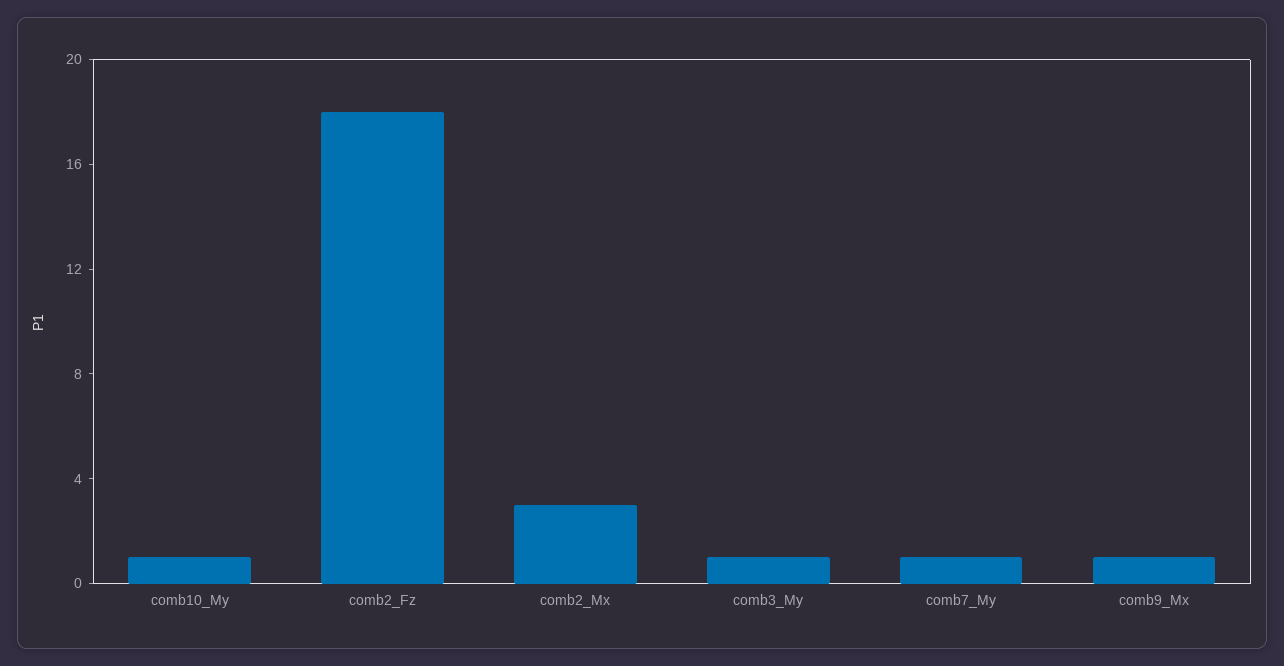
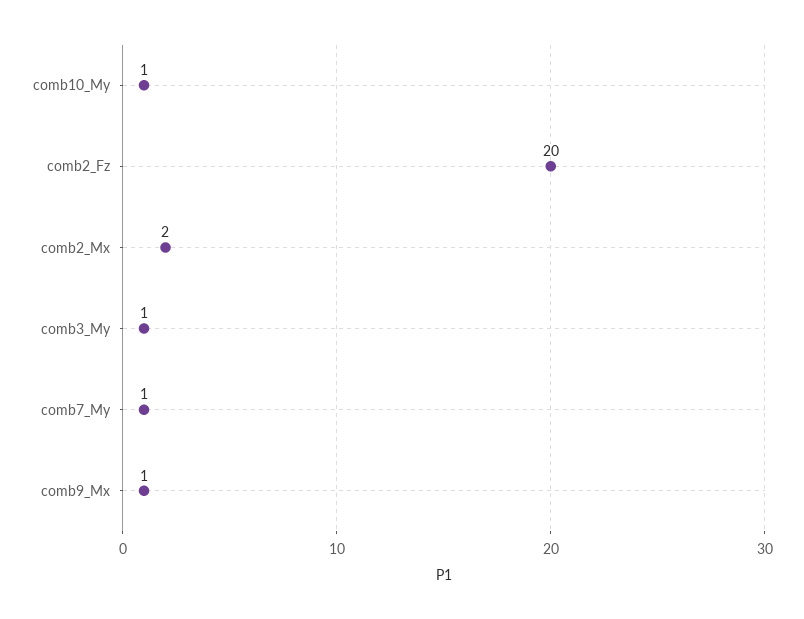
comb2_Fz: 18 -> 20
comb2_Mx: 3 -> 2

